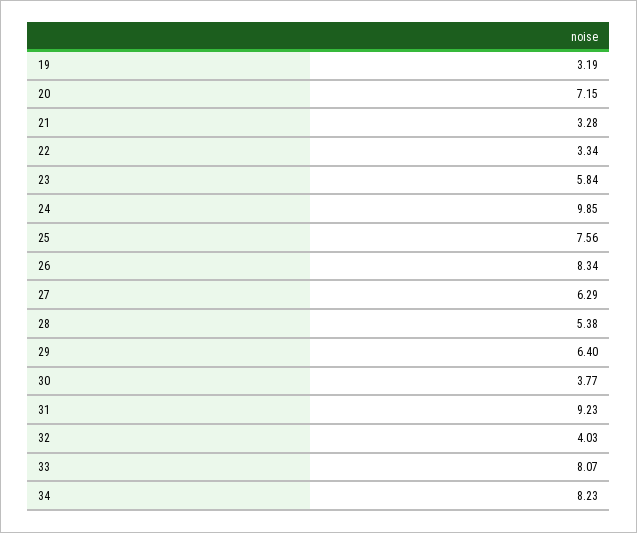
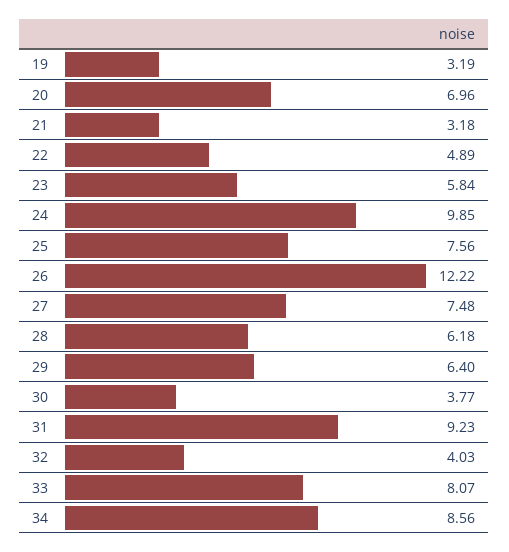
20: 7.15 -> 6.96
21: 3.28 -> 3.18
22: 3.34 -> 4.89
26: 8.34 -> 12.22
27: 6.29 -> 7.48
28: 5.38 -> 6.18
34: 8.23 -> 8.56

